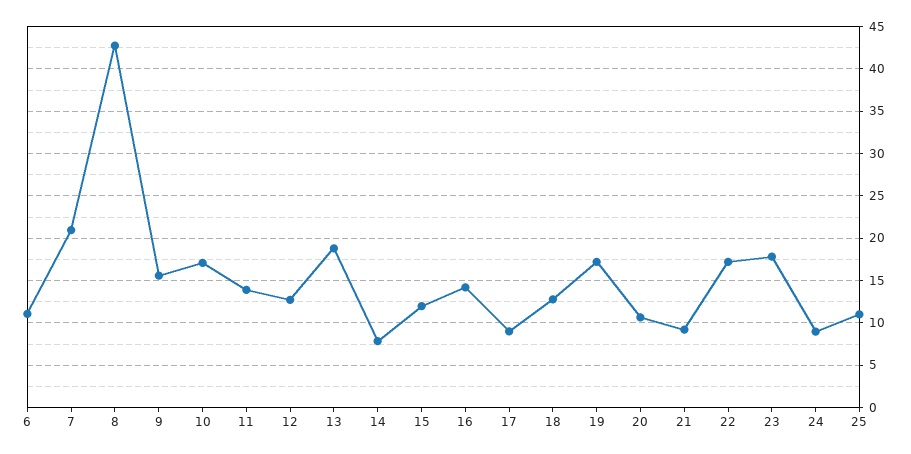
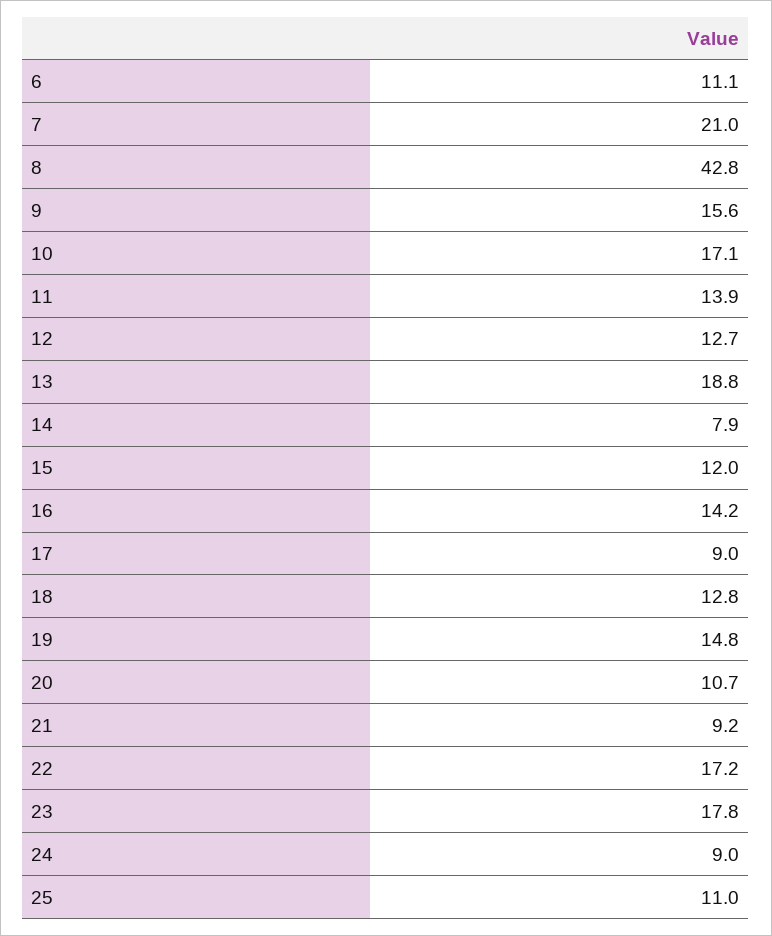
19: 17 -> 14.8

